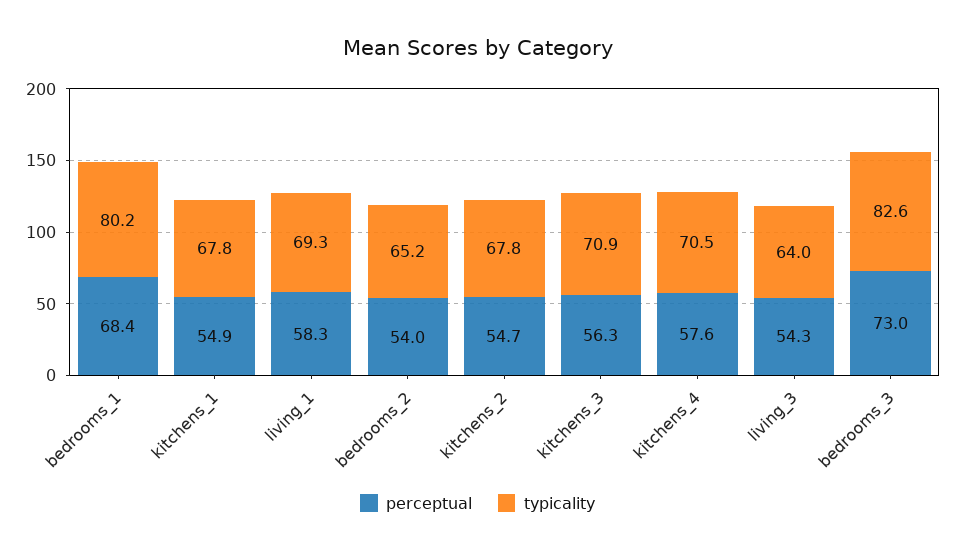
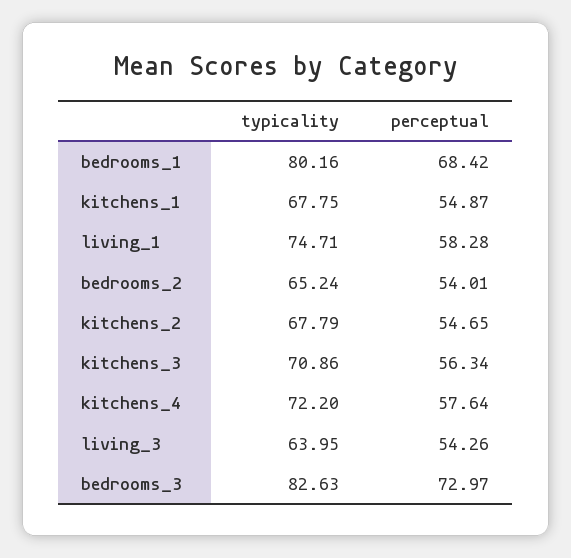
typicality, living_1: 69.3 -> 74.71
typicality, kitchens_4: 70.5 -> 72.2

